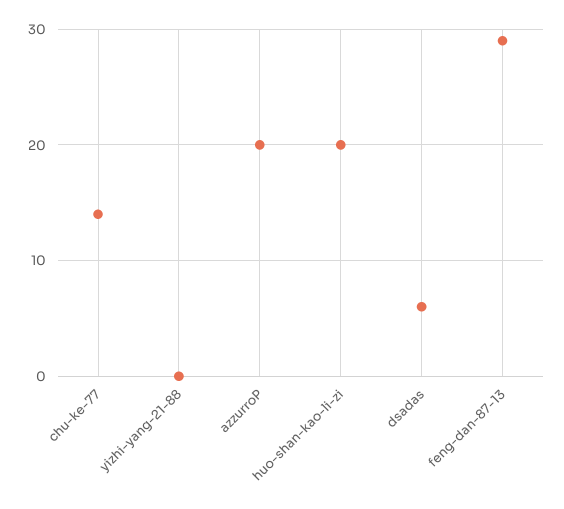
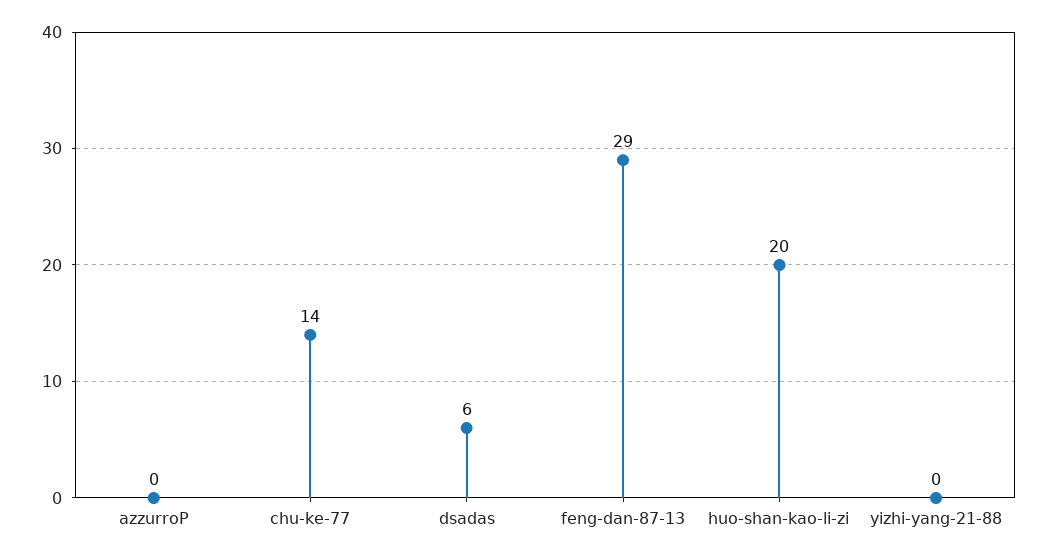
azzurroP: 20 -> 0

